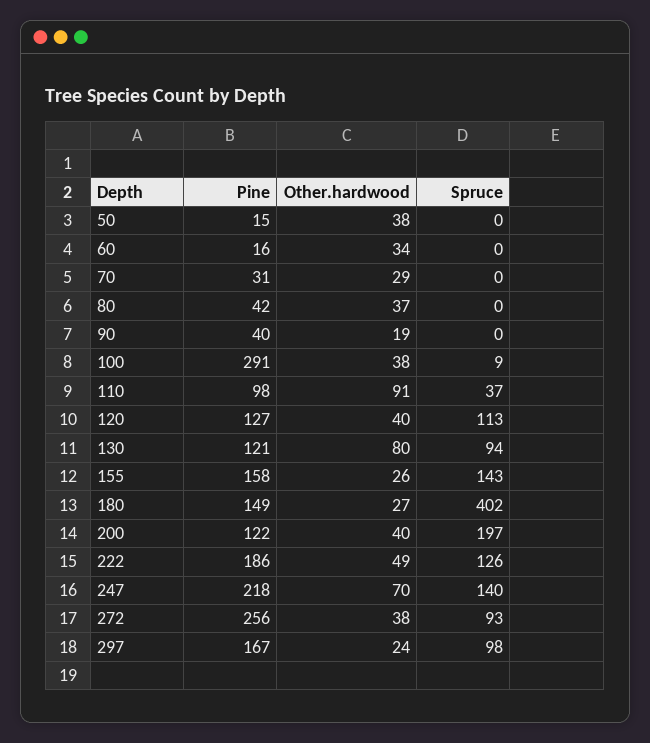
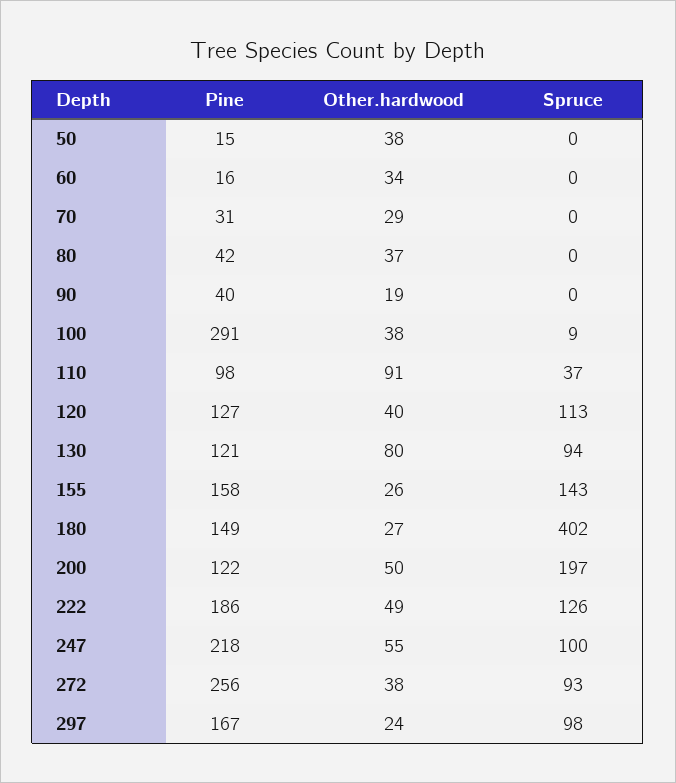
Other.hardwood, 200: 40 -> 50
Other.hardwood, 247: 70 -> 55
Spruce, 247: 140 -> 100

